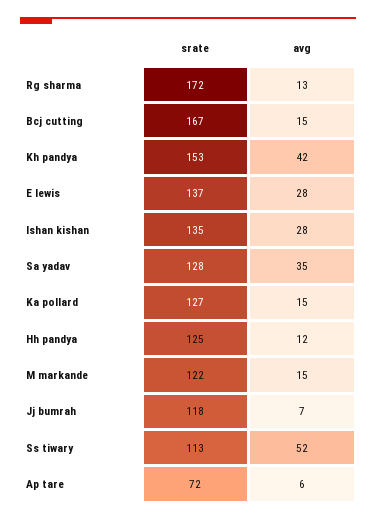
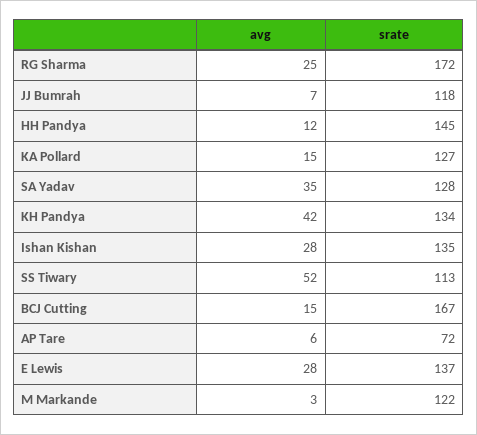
avg, Rg sharma: 13 -> 25
srate, Kh pandya: 153 -> 134
srate, Hh pandya: 125 -> 145
avg, M markande: 15 -> 3

